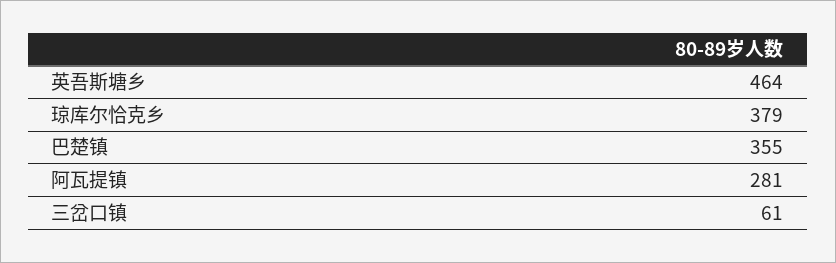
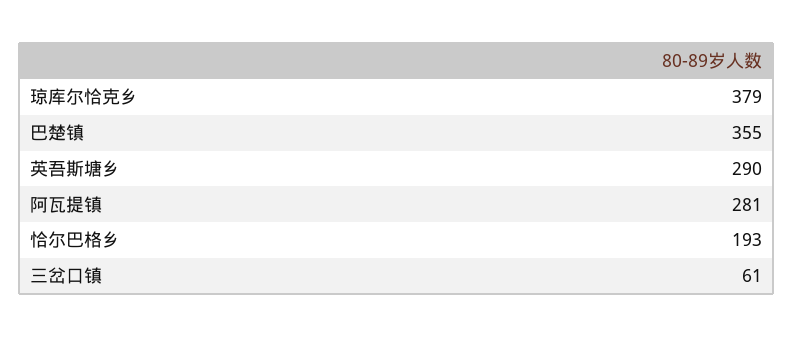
英吾斯塘乡: 464 -> 290
恰尔巴格乡: none -> 193

